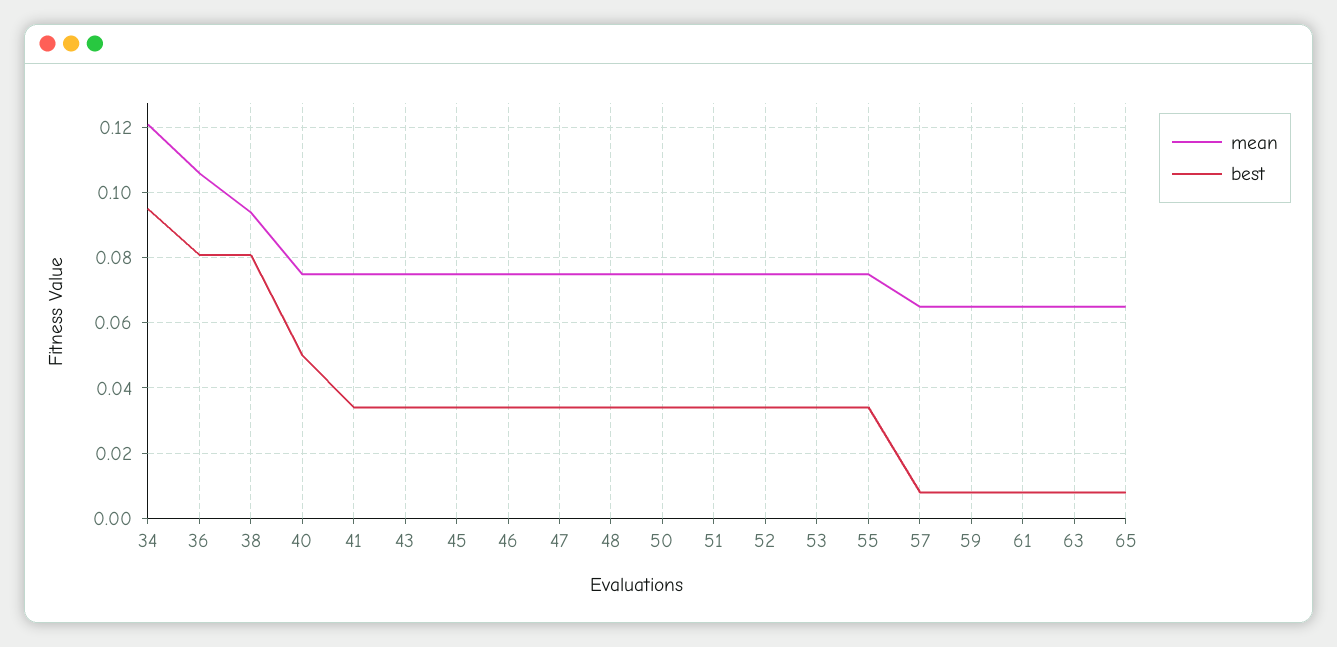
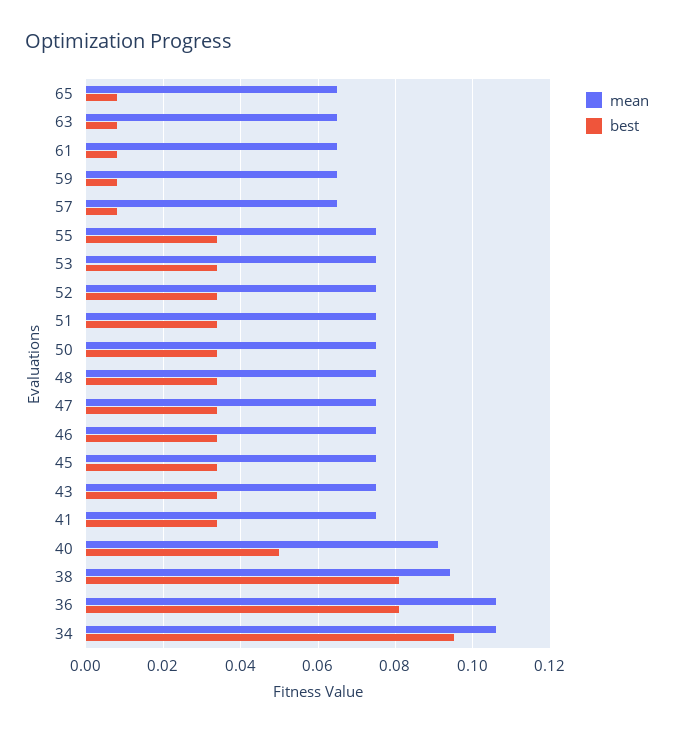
mean, 34: 0.12 -> 0.105
mean, 40: 0.075 -> 0.09

